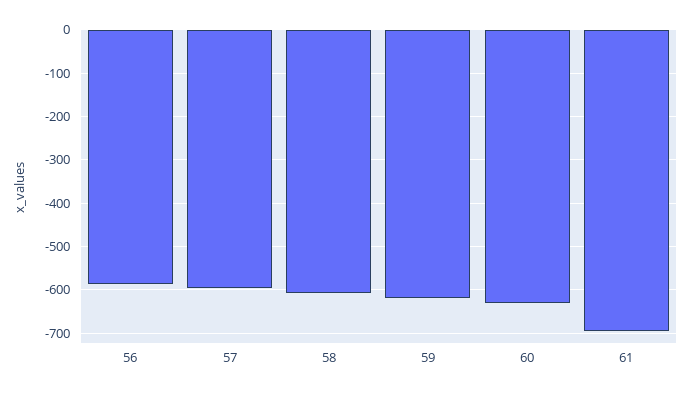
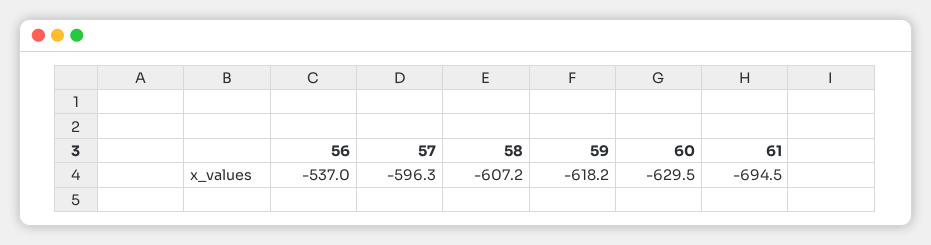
56: -580 -> -537

